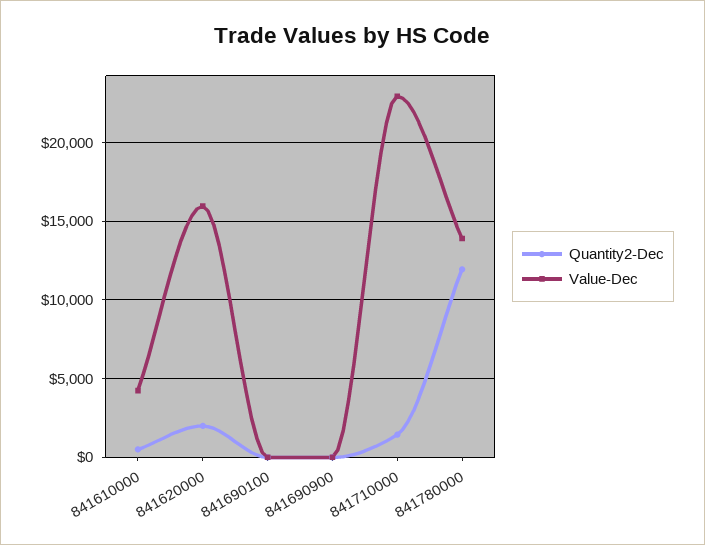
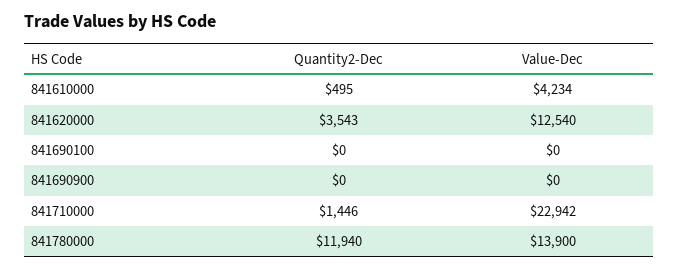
Quantity2-Dec, 841620000: 2000 -> 3543
Value-Dec, 841620000: 16000 -> 12540

